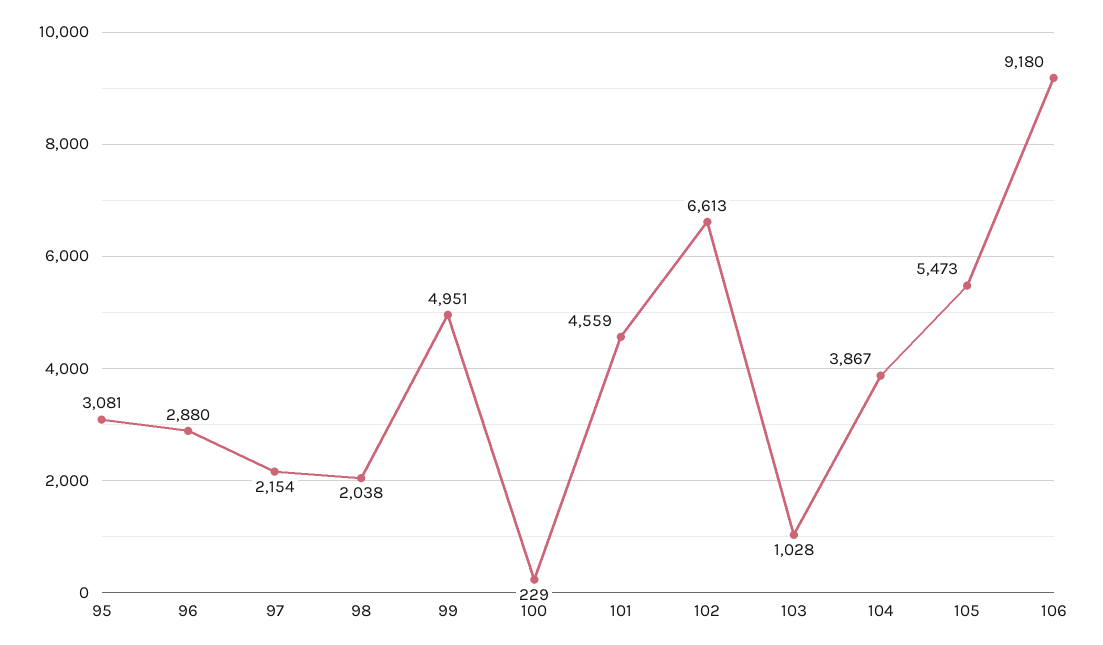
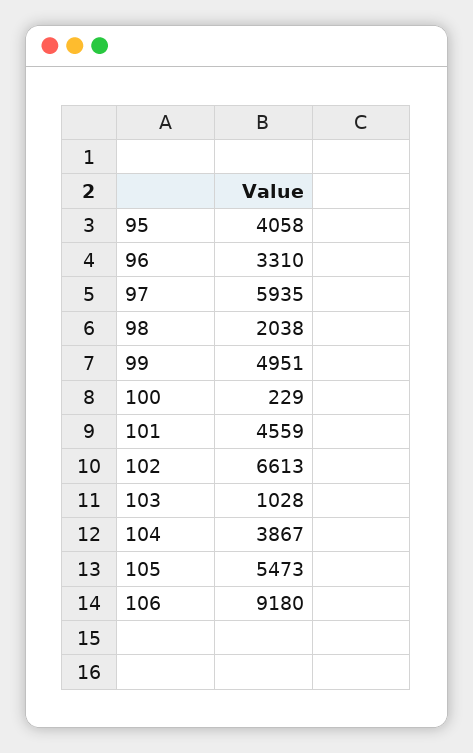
95: 3081 -> 4058
96: 2880 -> 3310
97: 2154 -> 5935

